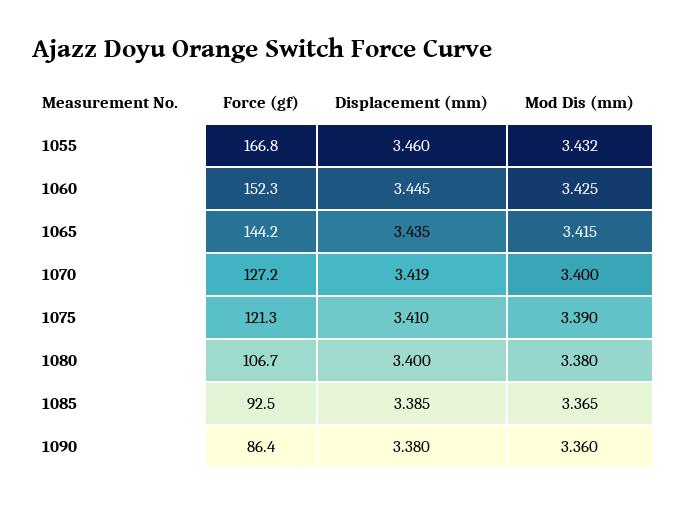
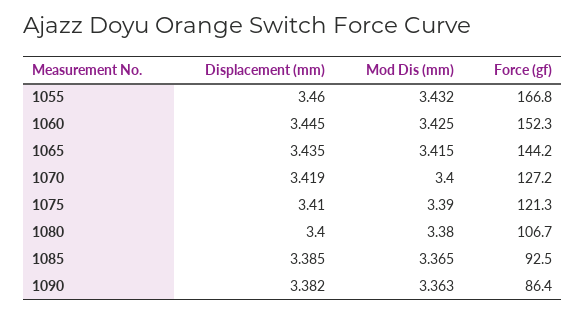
Displacement (mm), 1090: 3.38 -> 3.382
Mod Dis (mm), 1090: 3.36 -> 3.363

